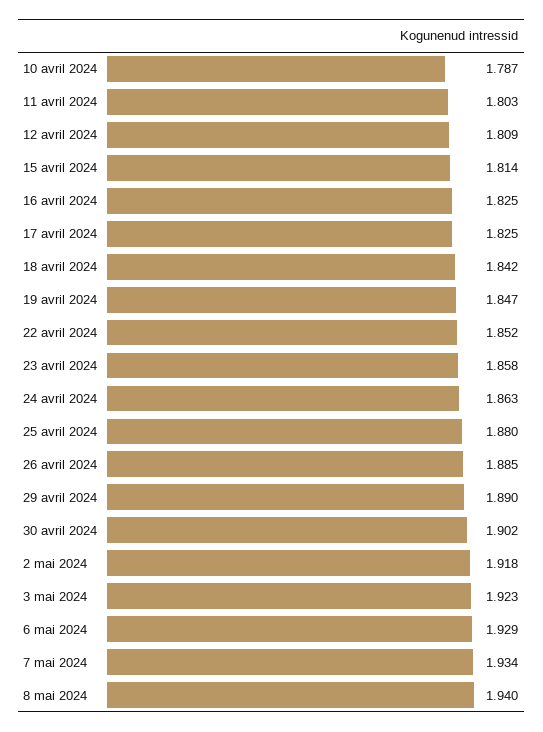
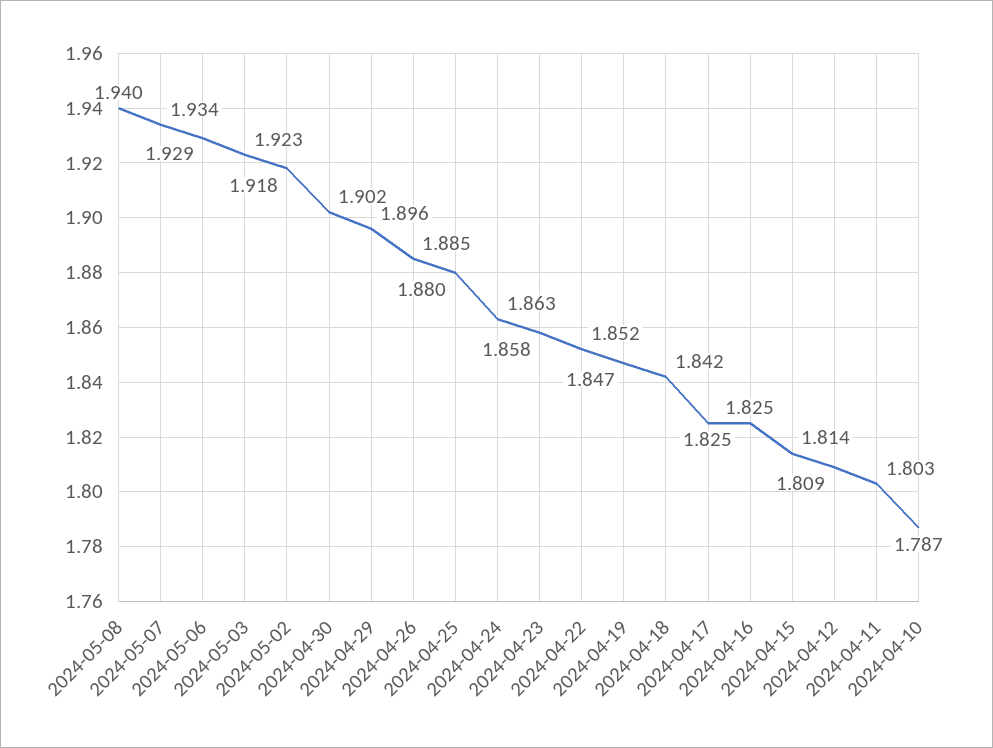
29 avril 2024: 1.89 -> 1.896

